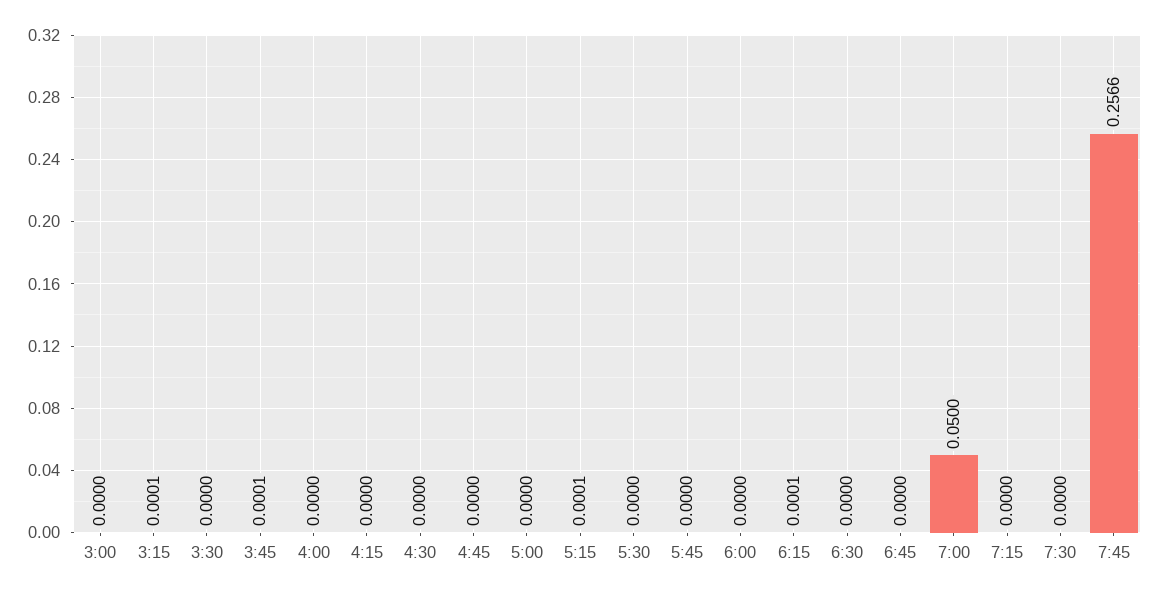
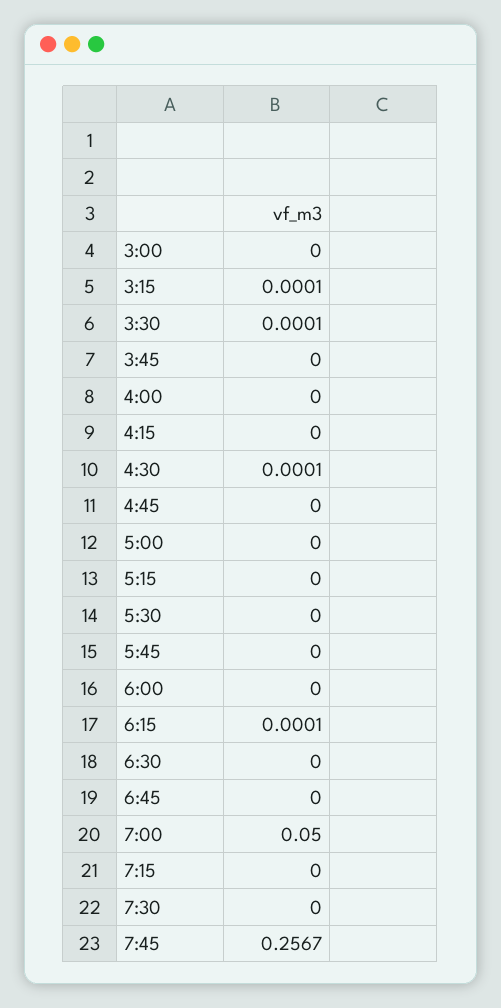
3:30: 0 -> 0.0001
3:45: 0.0001 -> 0
4:30: 0 -> 0.0001
5:15: 0.0001 -> 0
7:45: 0.2566 -> 0.2567

